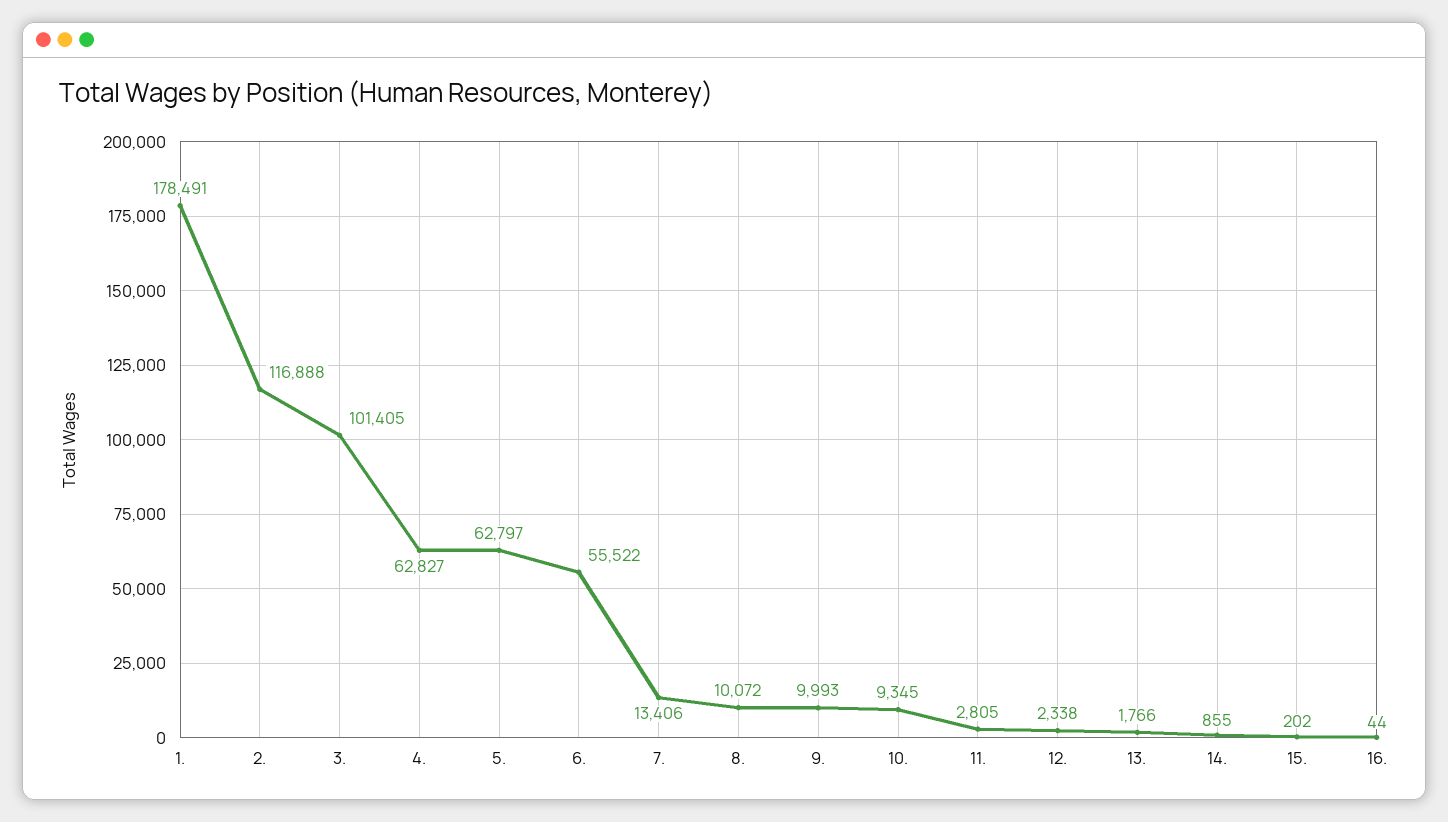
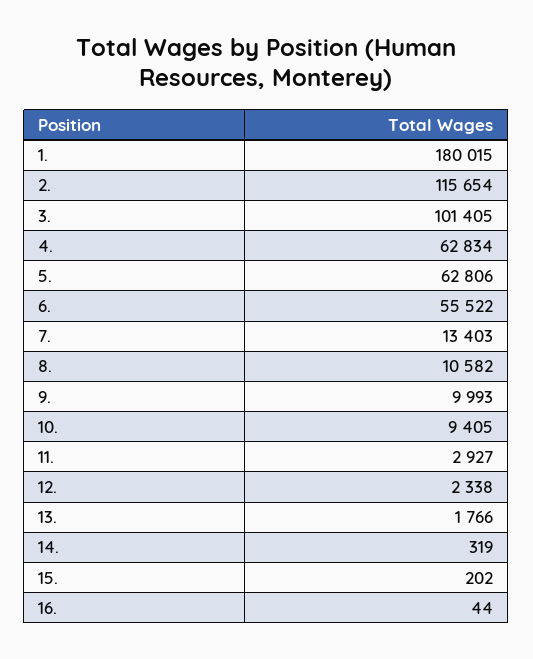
1.: 178491 -> 180015
2.: 116888 -> 115654
4.: 62827 -> 62834
5.: 62797 -> 62806
7.: 13406 -> 13403
8.: 10072 -> 10582
10.: 9345 -> 9405
11.: 2805 -> 2927
14.: 855 -> 319

